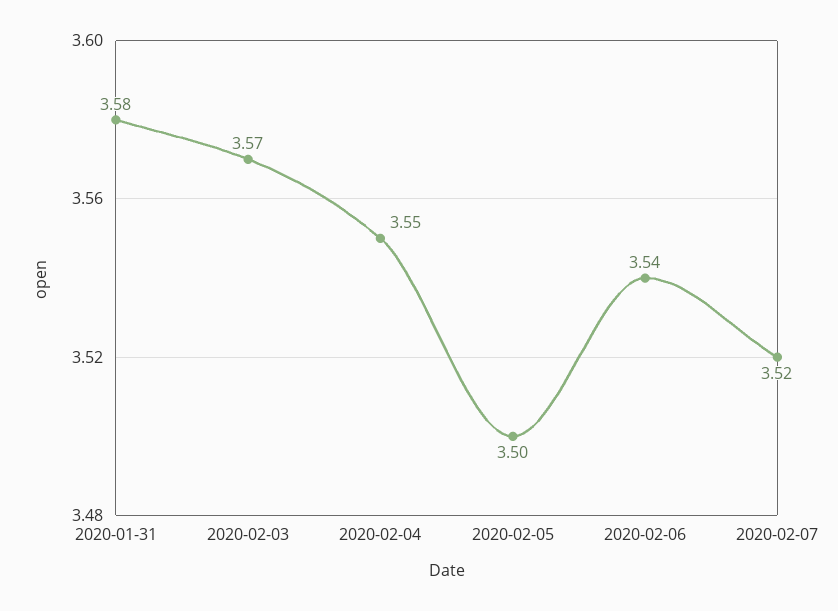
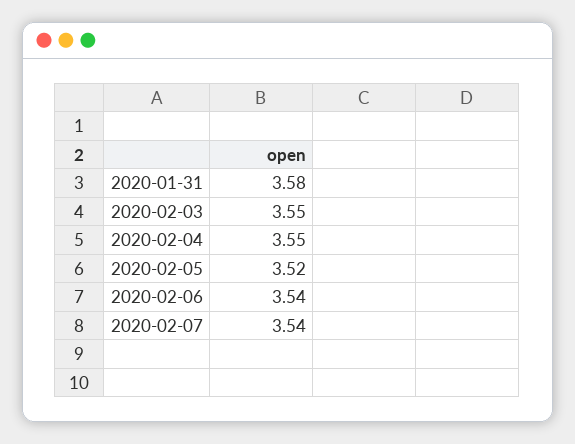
2020-02-03: 3.57 -> 3.55
2020-02-05: 3.5 -> 3.52
2020-02-07: 3.52 -> 3.54

